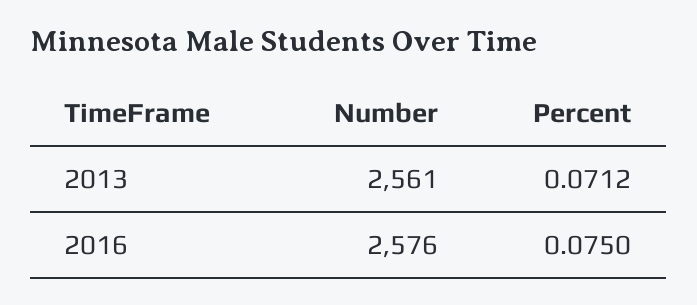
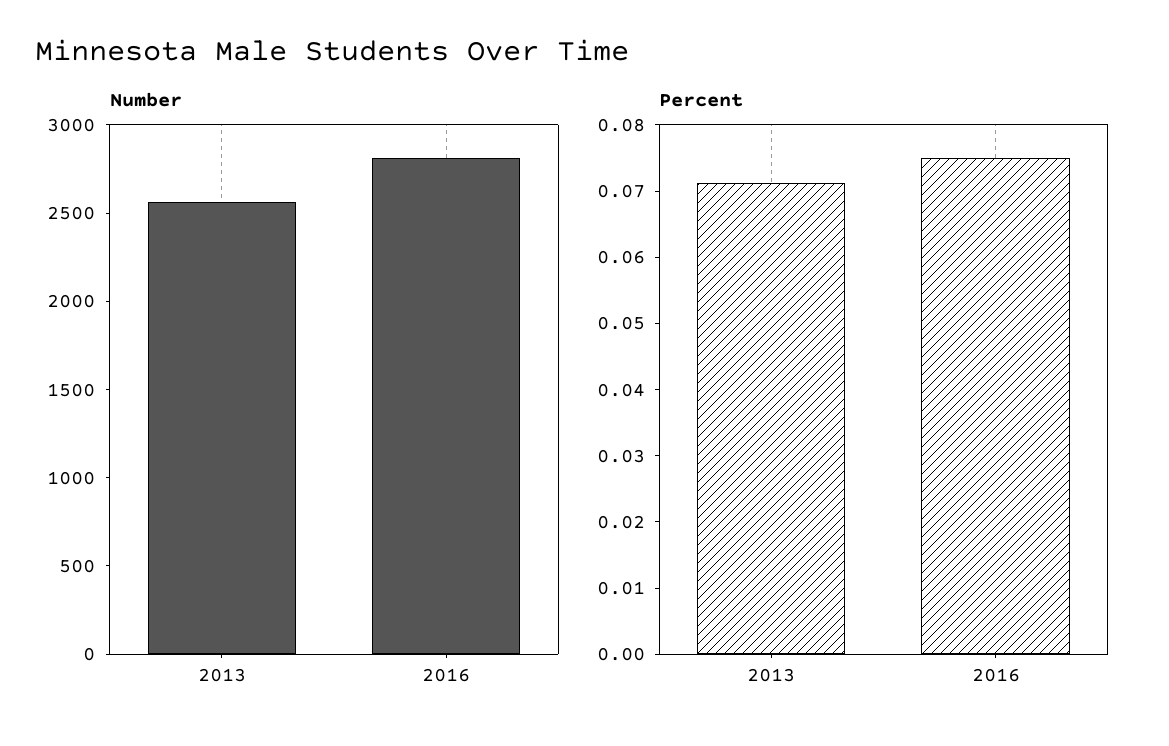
Number, 2016: 2576 -> 2800

